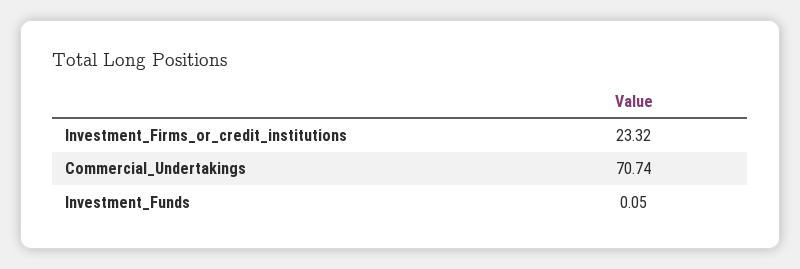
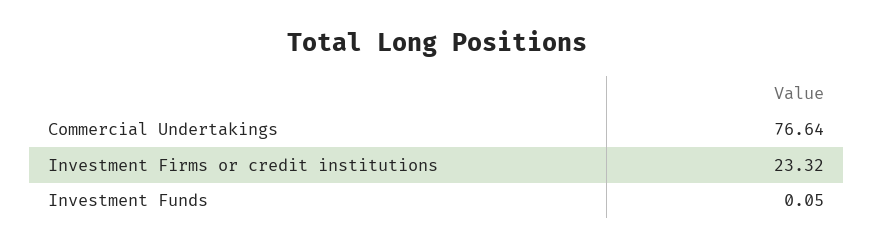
Commercial_Undertakings: 70.74 -> 76.64

